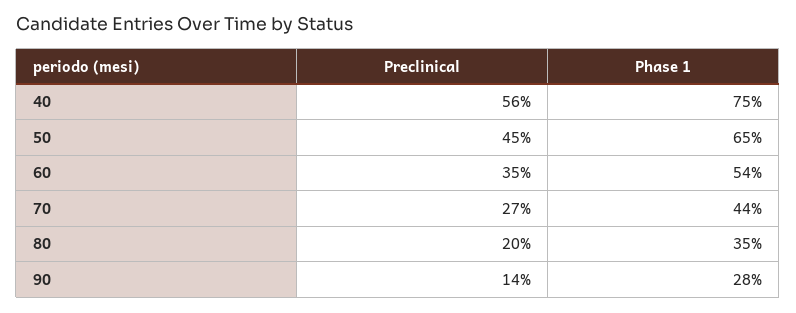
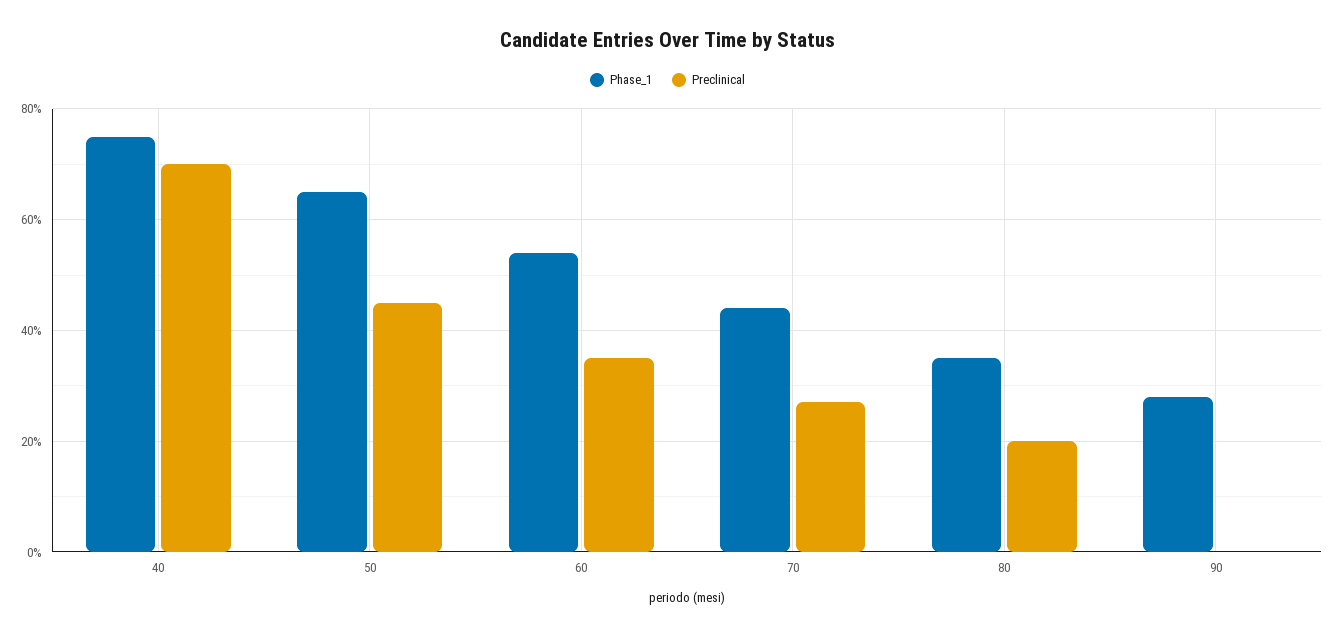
Preclinical, 40: 56 -> 70
Preclinical, 90: 14 -> 0

